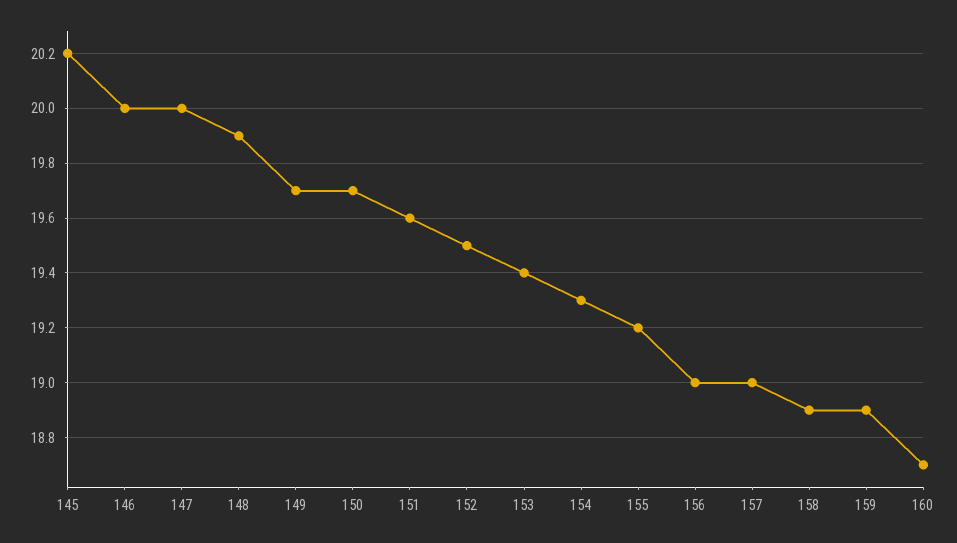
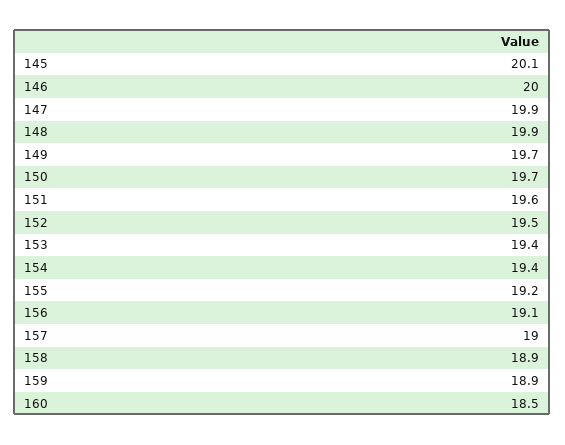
145: 20.2 -> 20.1
147: 20 -> 19.9
154: 19.3 -> 19.4
156: 19 -> 19.1
160: 18.7 -> 18.5

